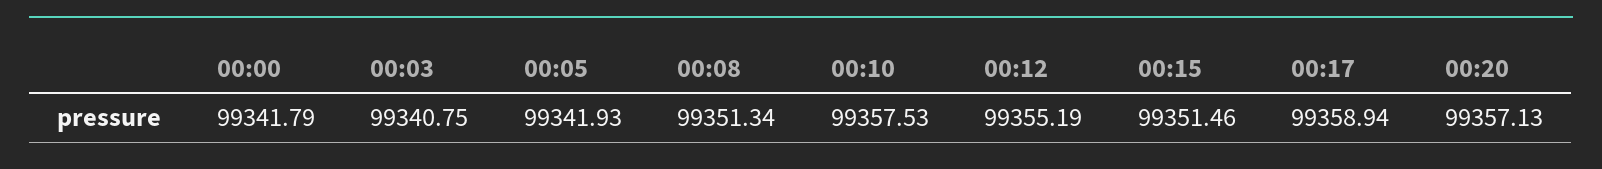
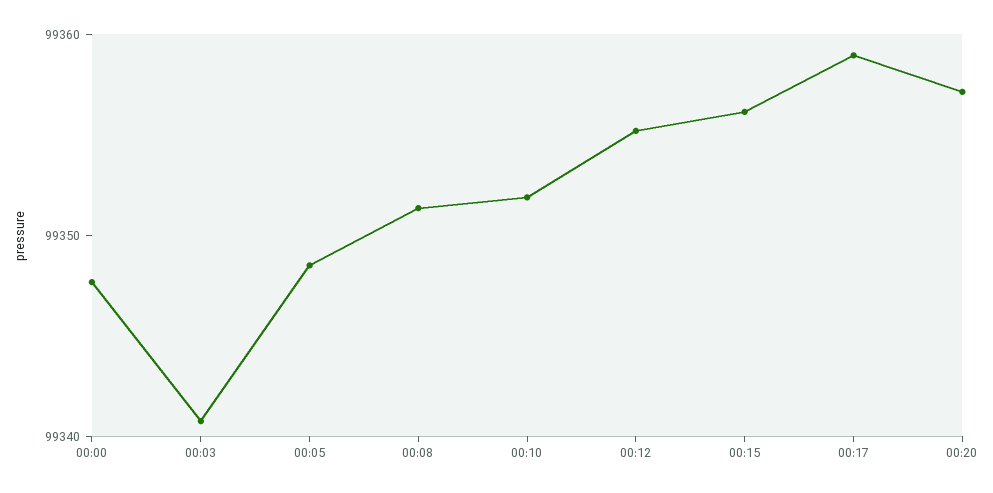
00:00: 99341.79 -> 99348
00:05: 99341.93 -> 99348
00:10: 99357.53 -> 99352
00:15: 99351.46 -> 99356

